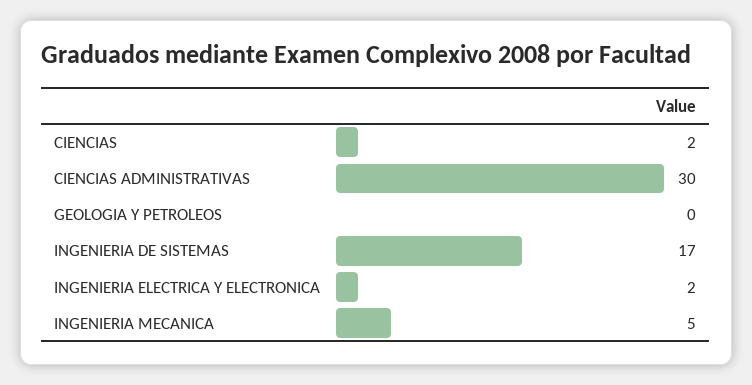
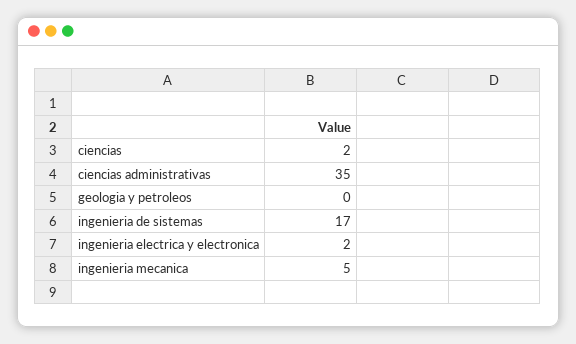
CIENCIAS ADMINISTRATIVAS: 30 -> 35

